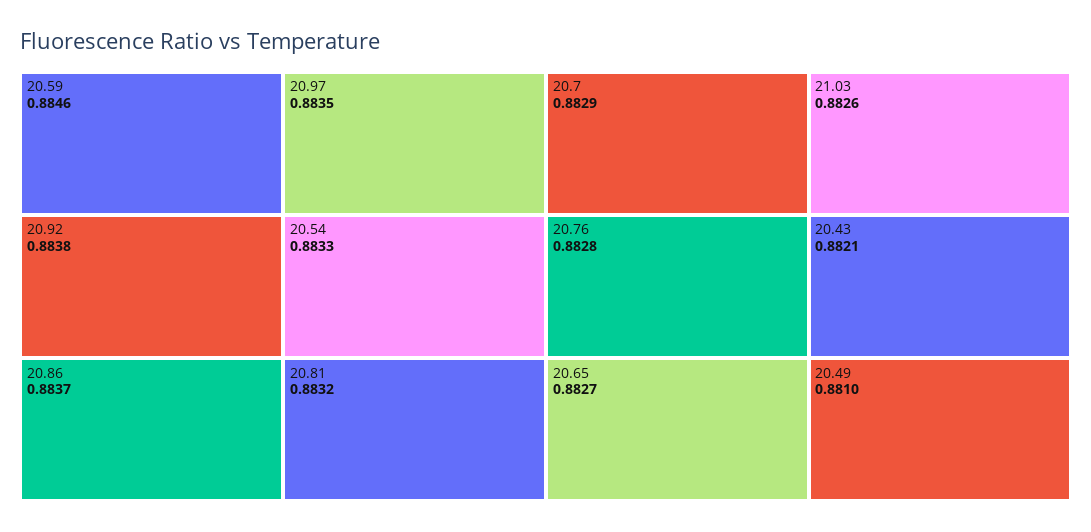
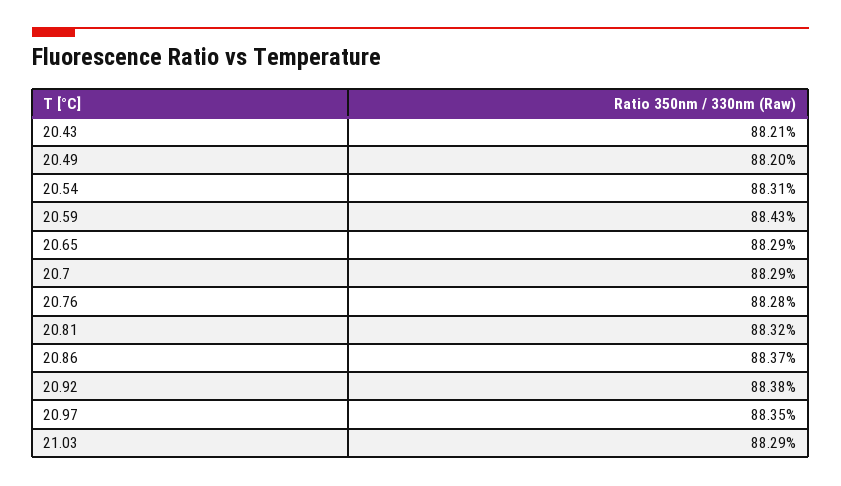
20.59: 0.8846 -> 0.8843
20.54: 0.8833 -> 0.8831
20.65: 0.8827 -> 0.8829
21.03: 0.8826 -> 0.8829
20.49: 0.881 -> 0.882

